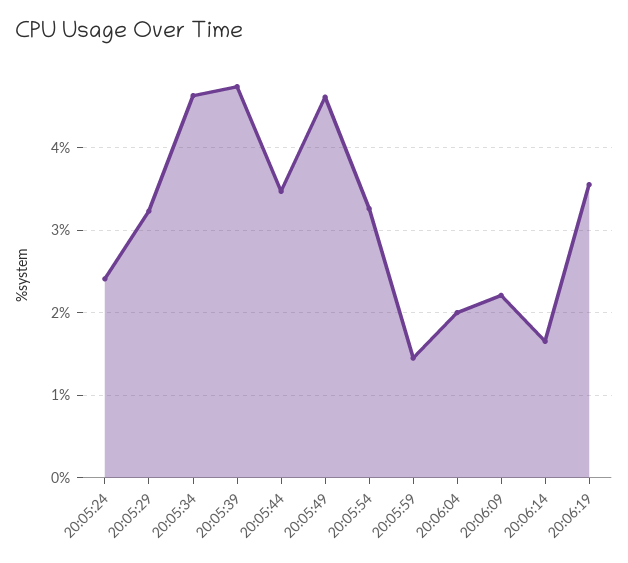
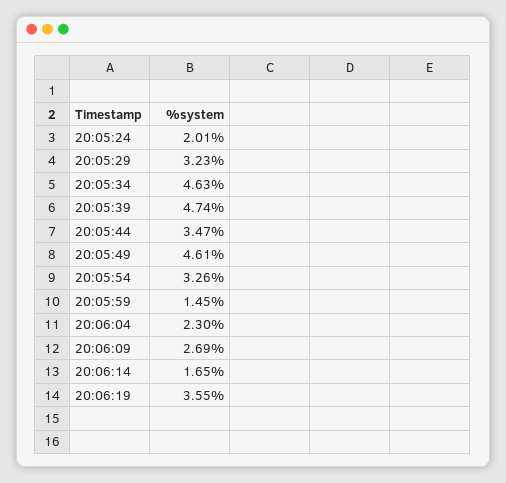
20:05:24: 2.4 -> 2.01
20:06:04: 2 -> 2.3
20:06:09: 2.2 -> 2.69

